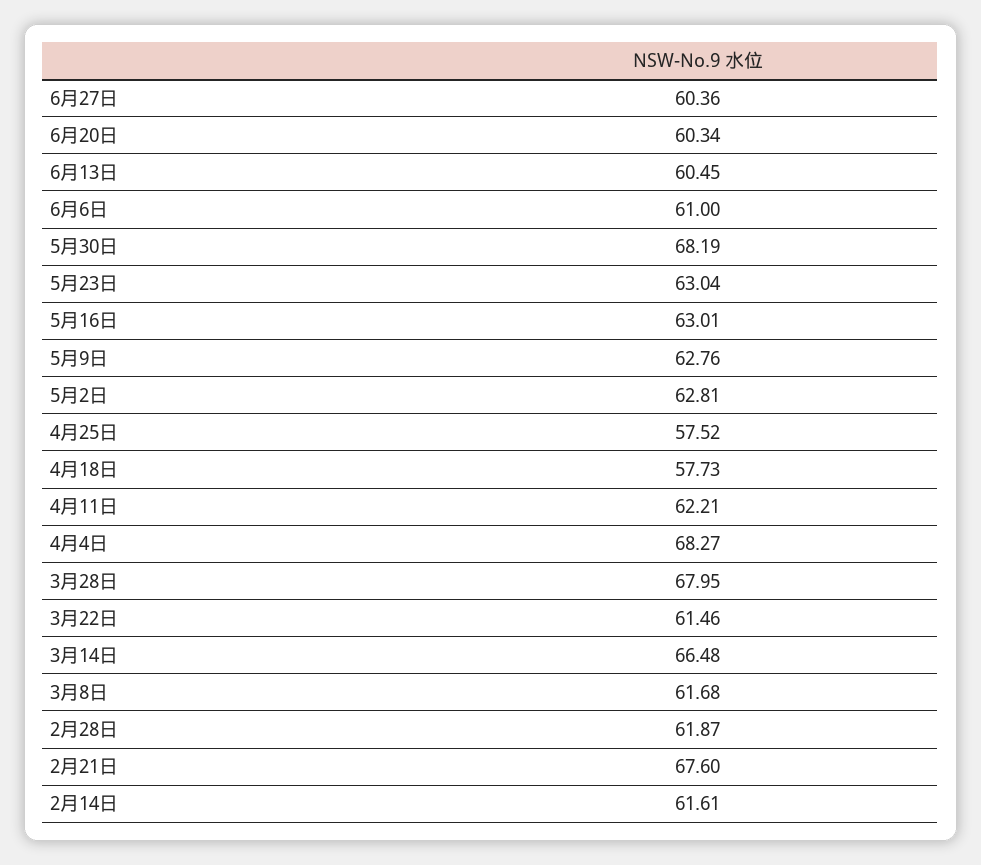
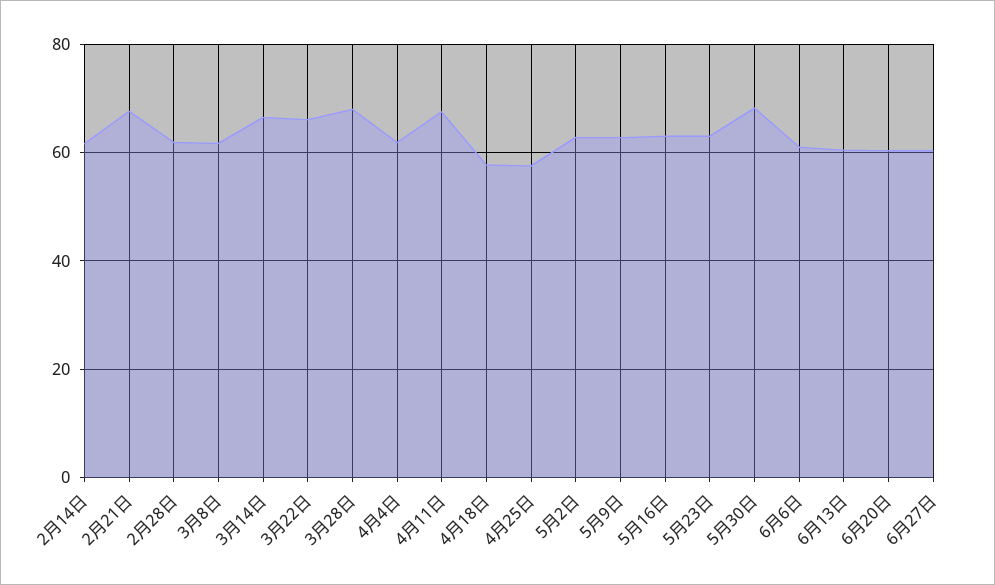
4月11日: 62.21 -> 68
4月4日: 68.27 -> 62
3月22日: 61.46 -> 66

